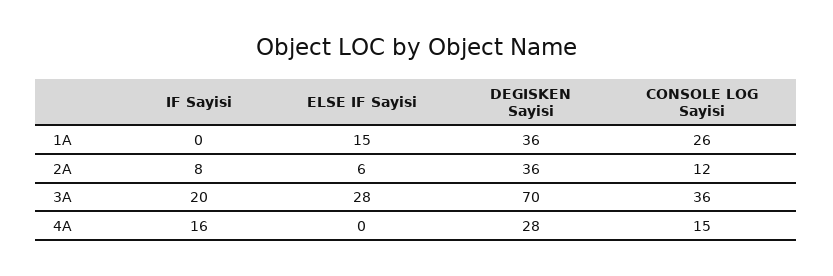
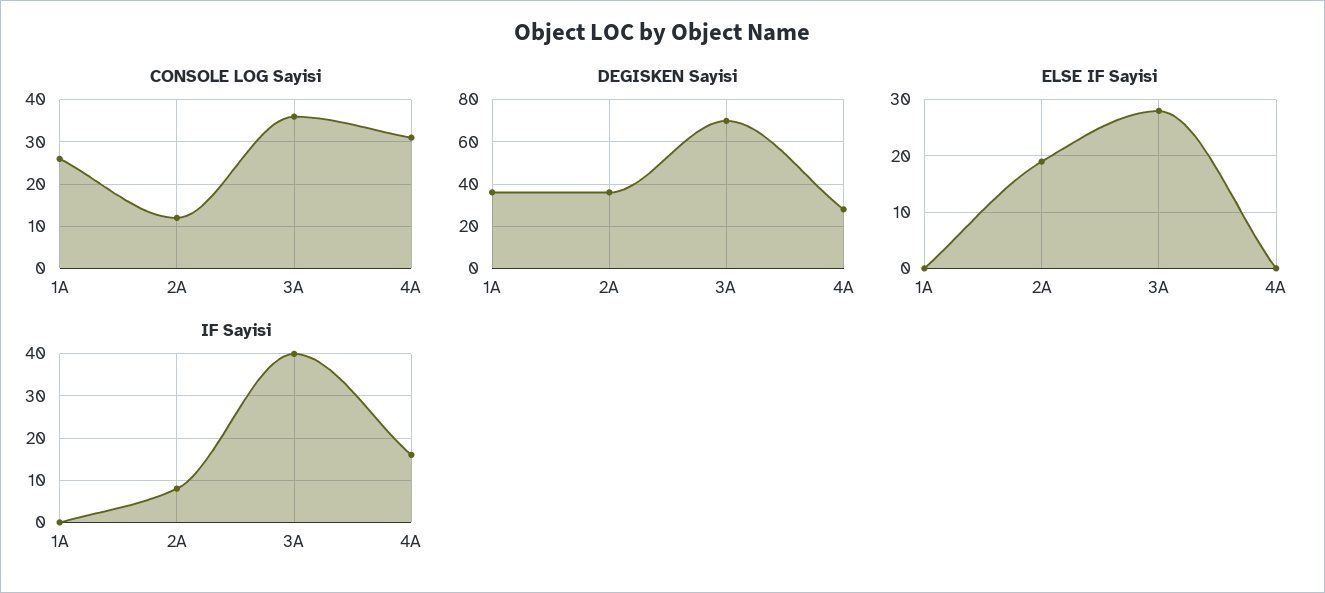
ELSE IF Sayisi, 1A: 15 -> 0
ELSE IF Sayisi, 2A: 6 -> 20
IF Sayisi, 3A: 20 -> 40
CONSOLE LOG Sayisi, 4A: 15 -> 30

